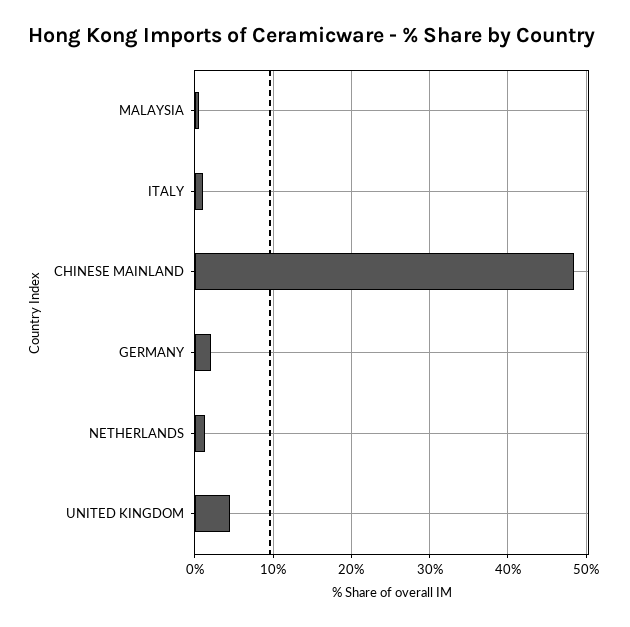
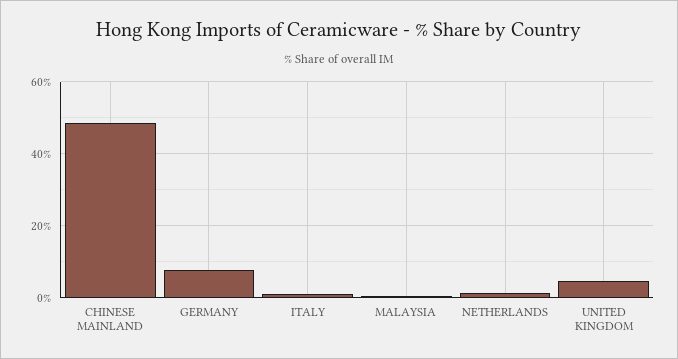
GERMANY: 2 -> 8

